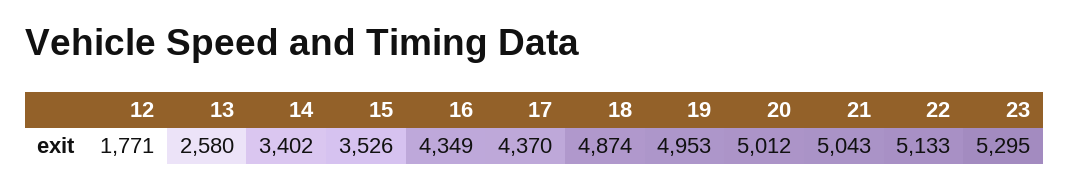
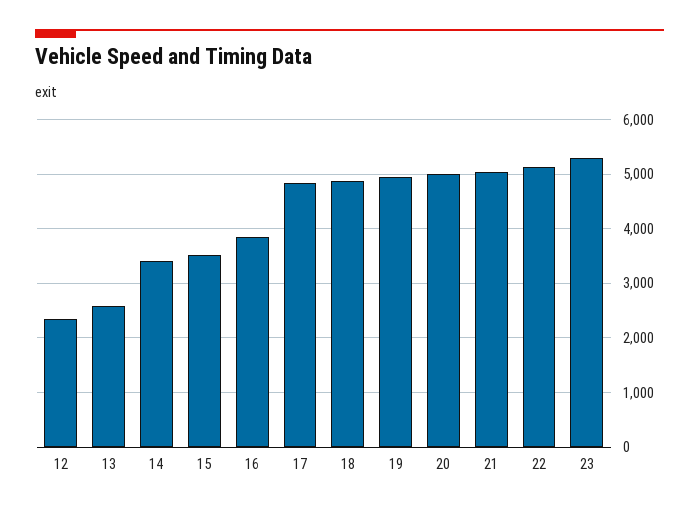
12: 1771 -> 2400
16: 4349 -> 3800
17: 4370 -> 4800

